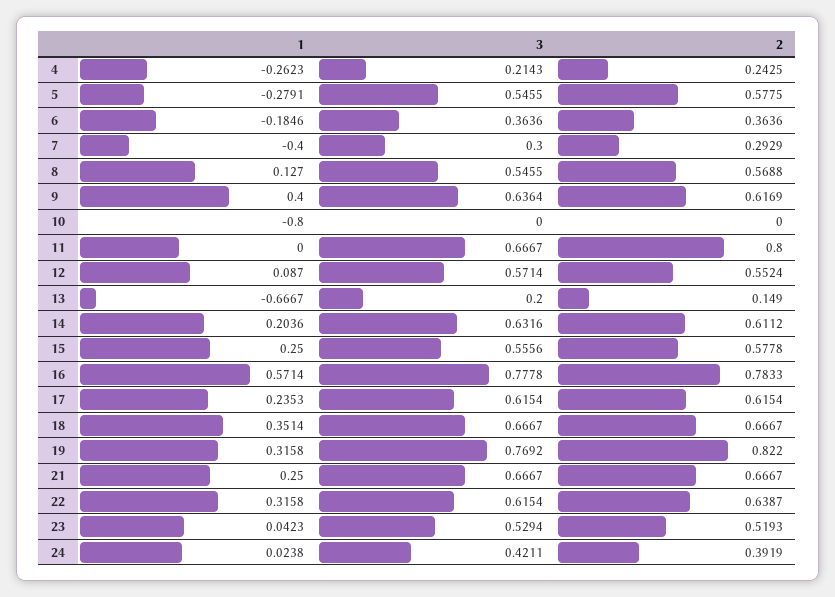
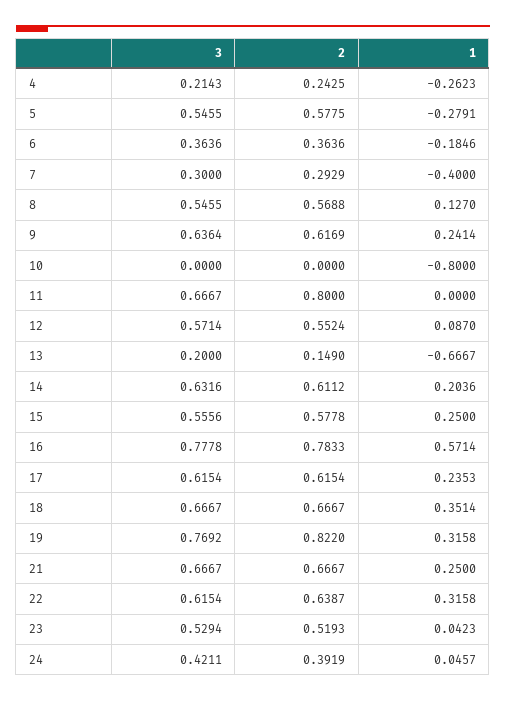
1, 9: 0.4 -> 0.2414
1, 24: 0.0238 -> 0.0457

